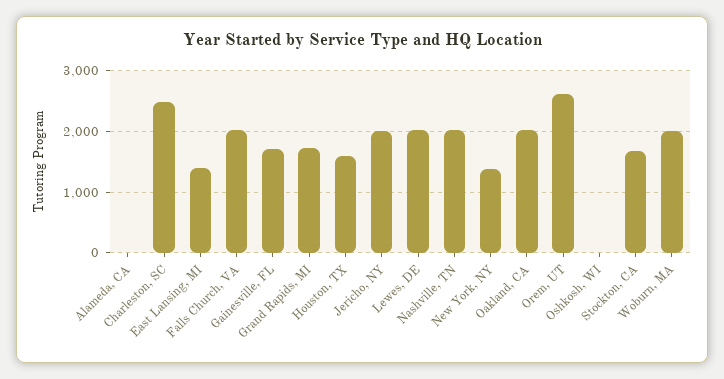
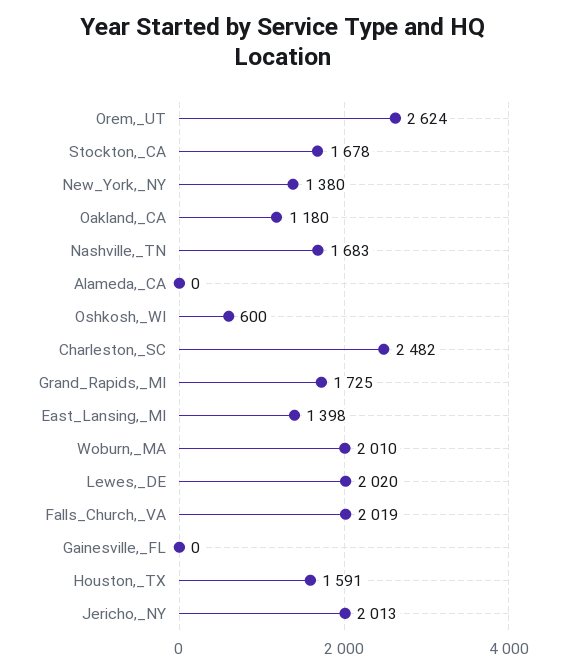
Gainesville, FL: 1700 -> 0
Nashville, TN: 2000 -> 1683
Oakland, CA: 2000 -> 1180
Oshkosh, WI: 0 -> 600

